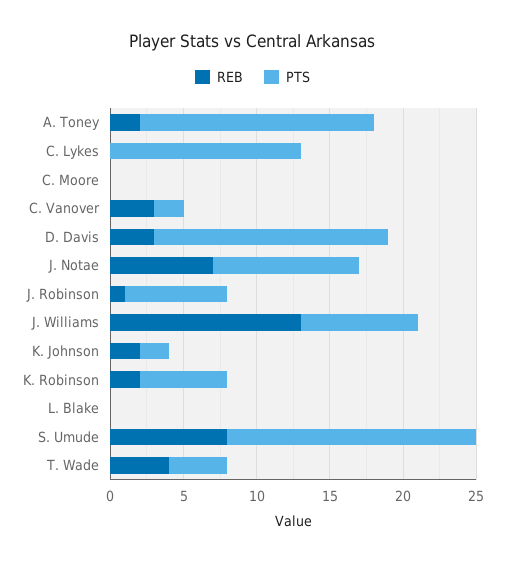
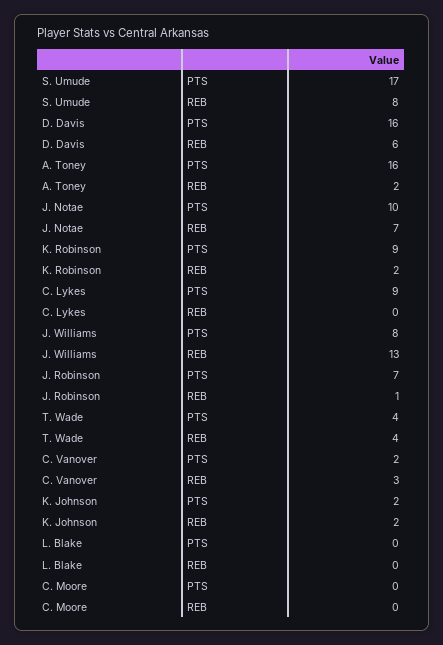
PTS, C. Lykes: 13 -> 9
REB, D. Davis: 3 -> 6
PTS, K. Robinson: 6 -> 9

